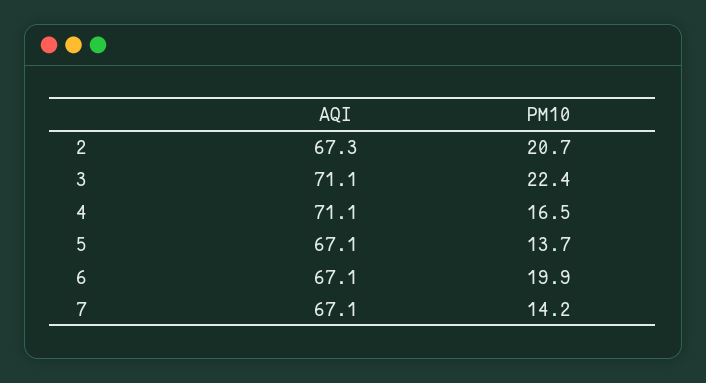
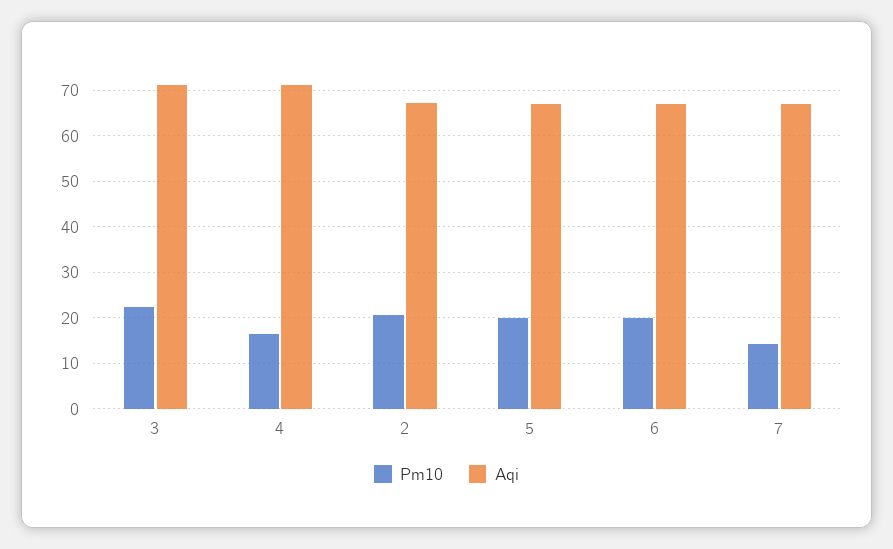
PM10, 5: 13.7 -> 20

